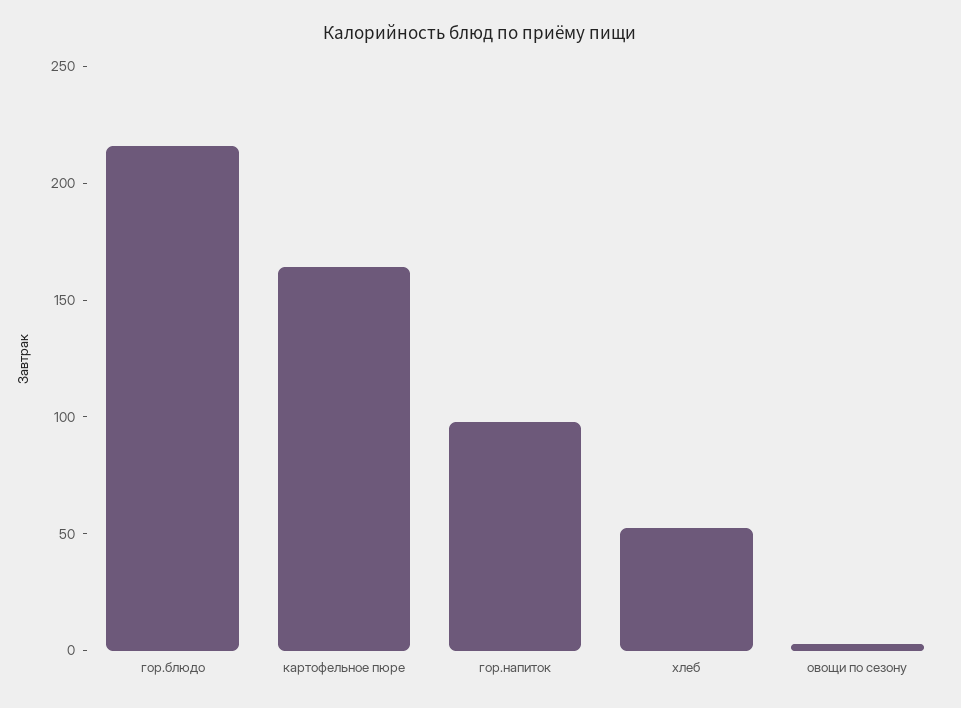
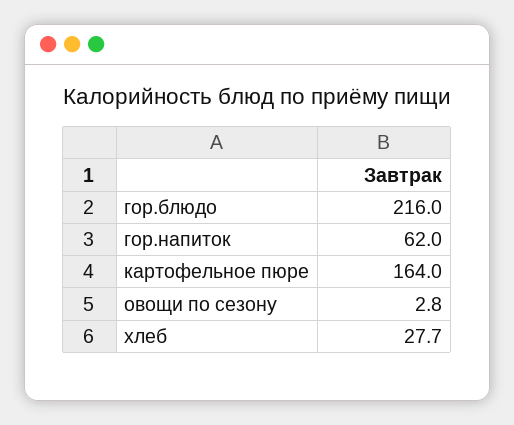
гор.напиток: 100 -> 62
хлеб: 50 -> 27.7

